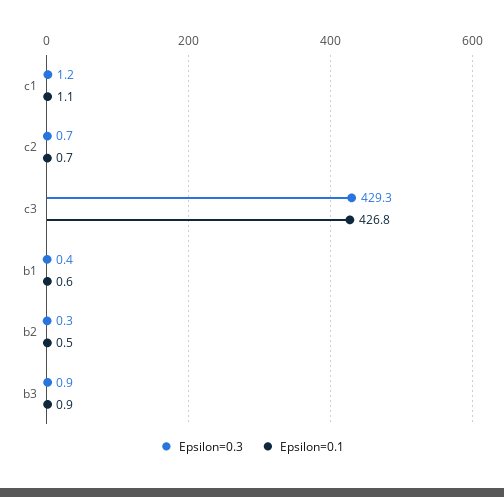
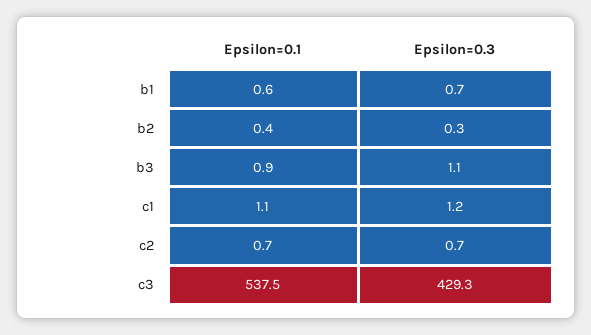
Epsilon=0.1, c3: 426.8 -> 537.5
Epsilon=0.3, b1: 0.4 -> 0.7
Epsilon=0.1, b2: 0.5 -> 0.4
Epsilon=0.3, b3: 0.9 -> 1.1

